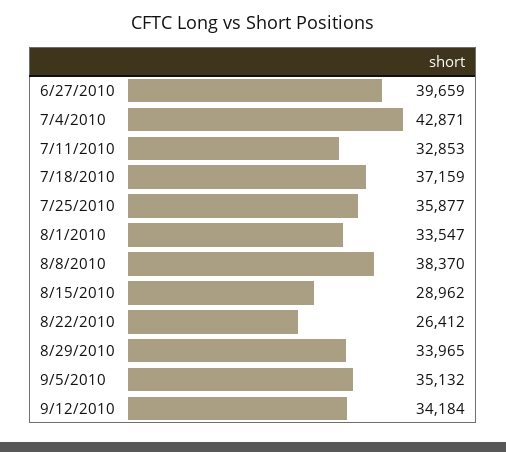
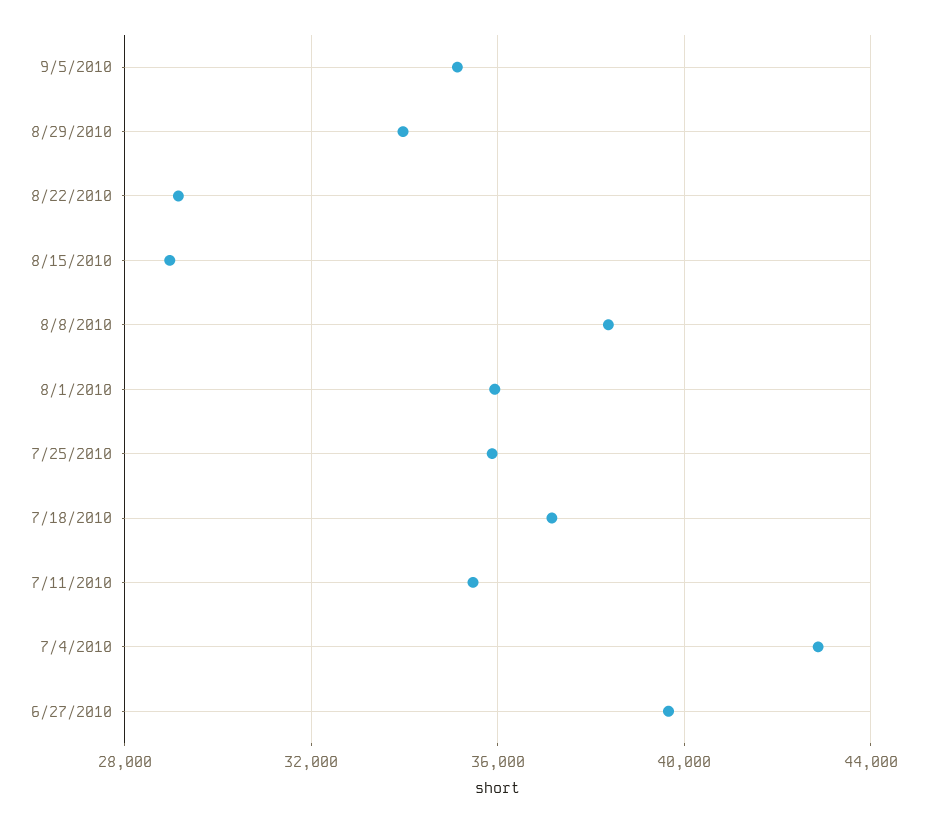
7/11/2010: 32853 -> 35500
8/1/2010: 33547 -> 36000
8/22/2010: 26412 -> 29000
9/12/2010: 34184 -> none

